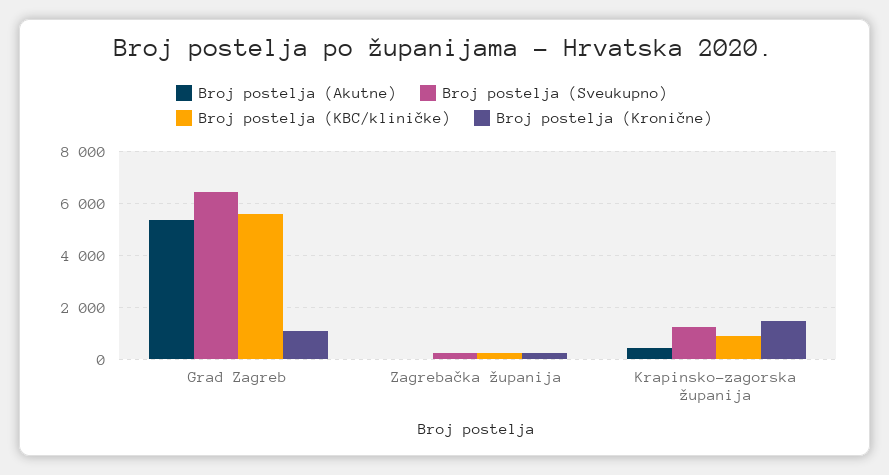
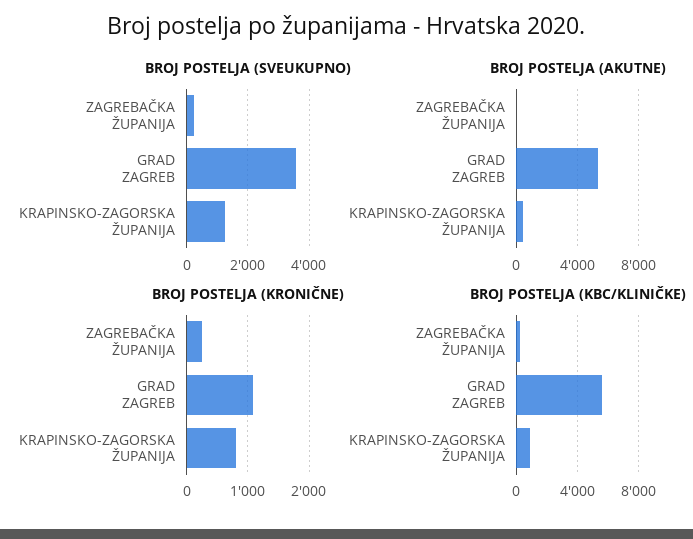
Broj postelja (Sveukupno), Grad Zagreb: 6500 -> 3600
Broj postelja (Kronične), Krapinsko-zagorska županija: 1500 -> 800

